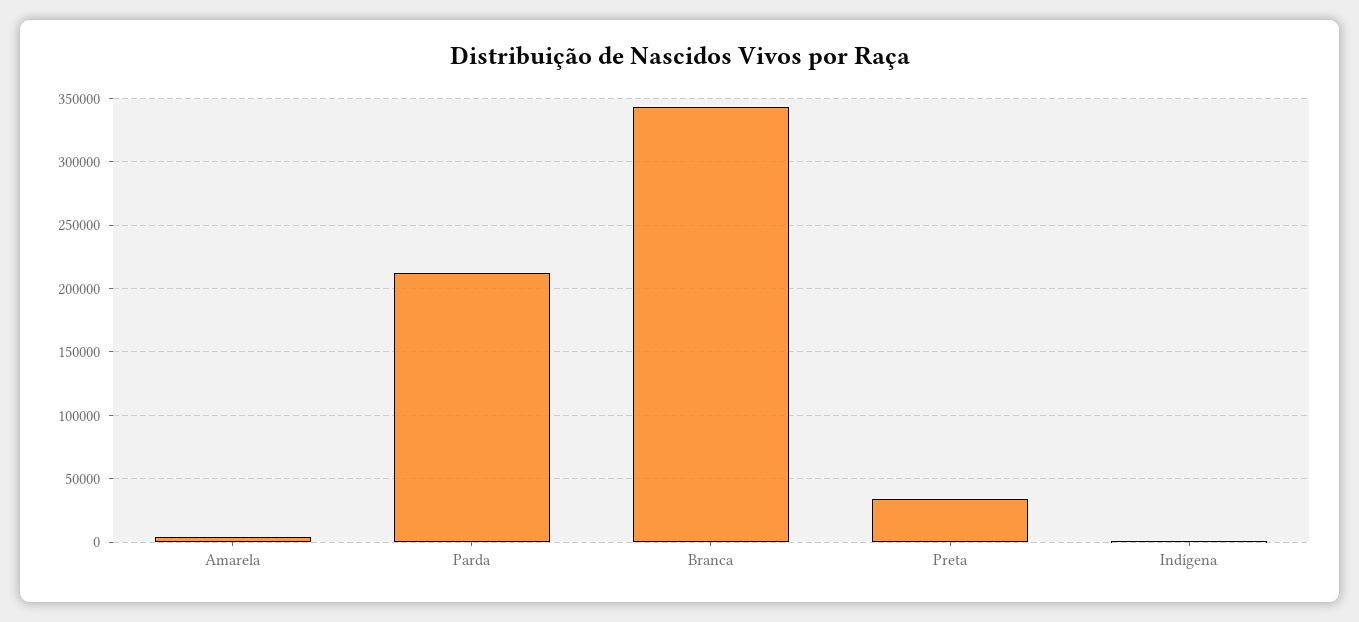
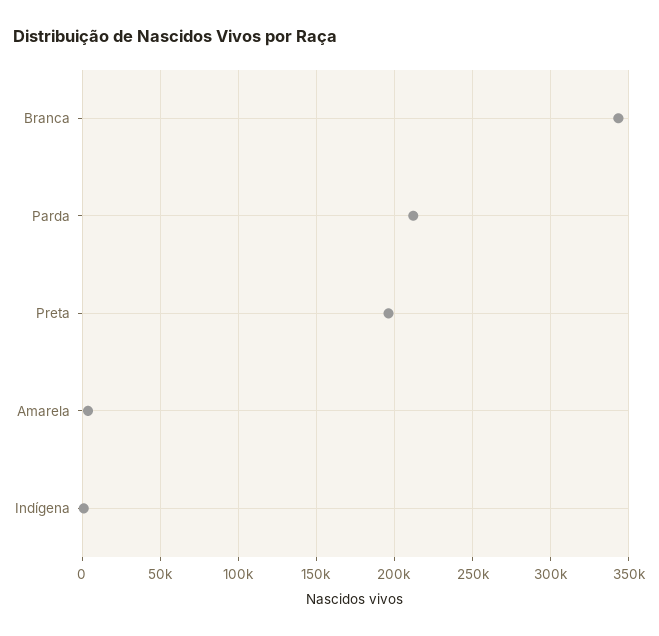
Preta: 35000 -> 195000

